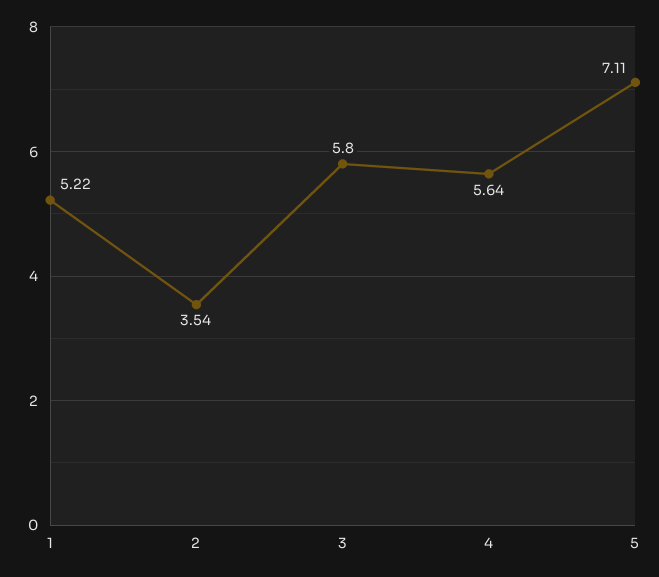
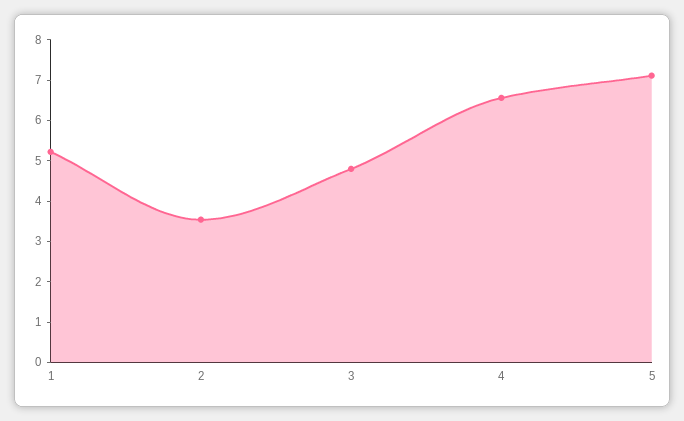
3: 5.8 -> 4.8
4: 5.64 -> 6.6

